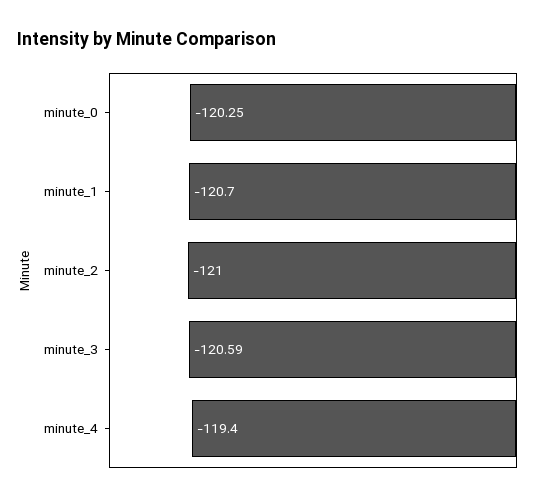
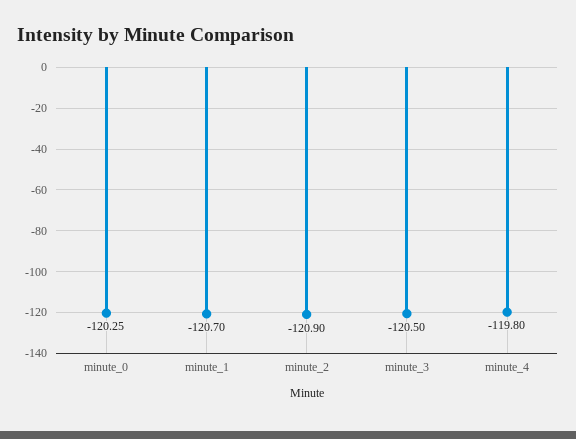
minute_2: -121 -> -120.9
minute_3: -120.59 -> -120.5
minute_4: -119.4 -> -119.8

